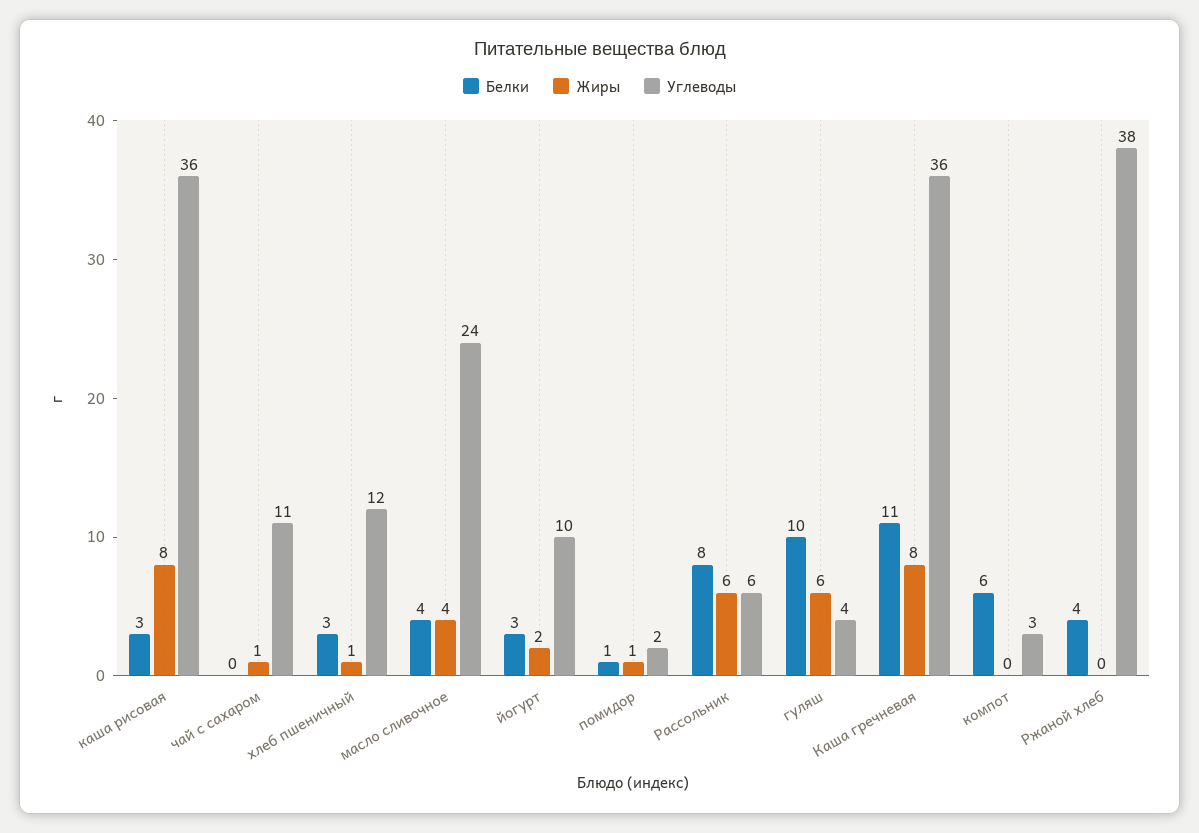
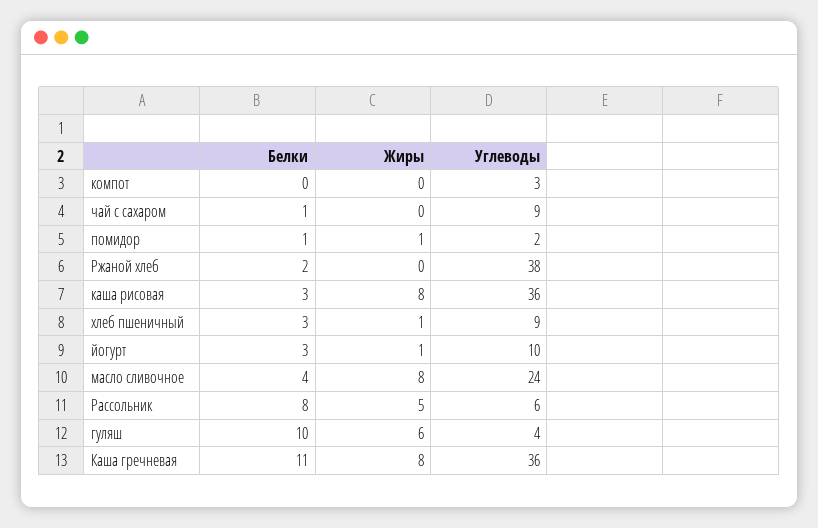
Белки, чай с сахаром: 0 -> 1
Жиры, чай с сахаром: 1 -> 0
Углеводы, чай с сахаром: 11 -> 9
Углеводы, хлеб пшеничный: 12 -> 9
Жиры, масло сливочное: 4 -> 8
Жиры, йогурт: 2 -> 1
Жиры, Рассольник: 6 -> 5
Белки, компот: 6 -> 0
Белки, Ржаной хлеб: 4 -> 2

